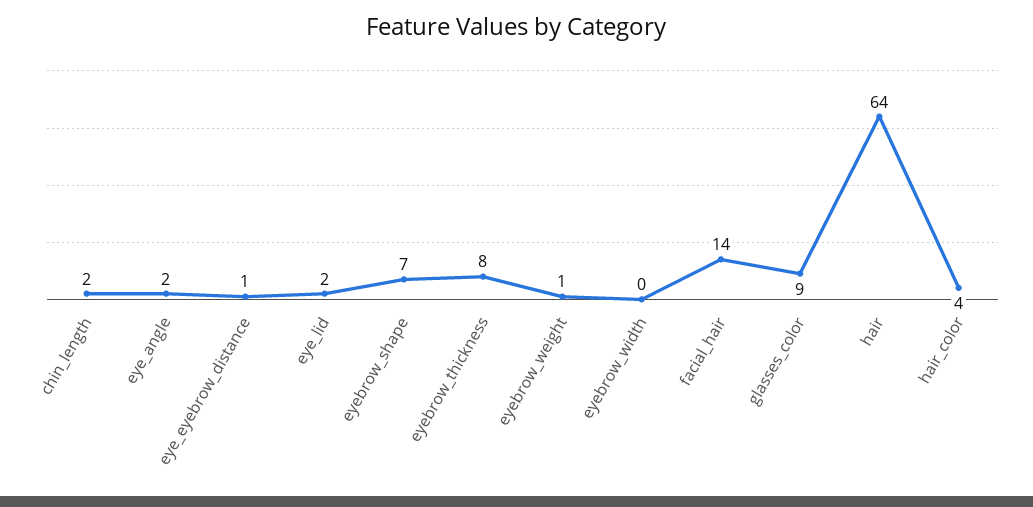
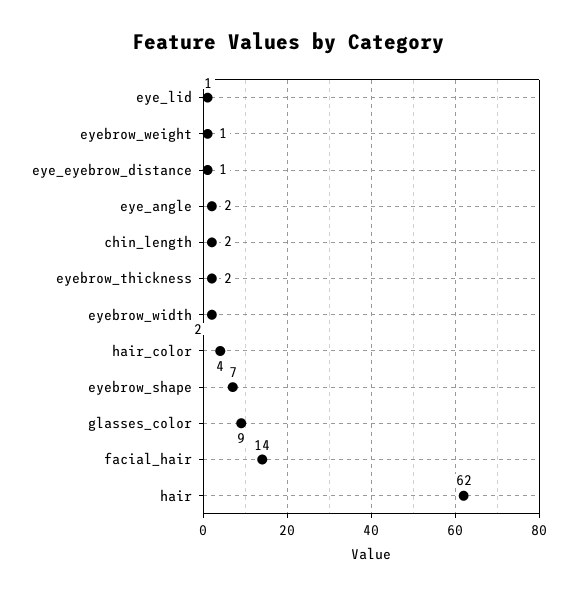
eye_lid: 2 -> 1
eyebrow_thickness: 8 -> 2
eyebrow_width: 0 -> 2
hair: 64 -> 62

